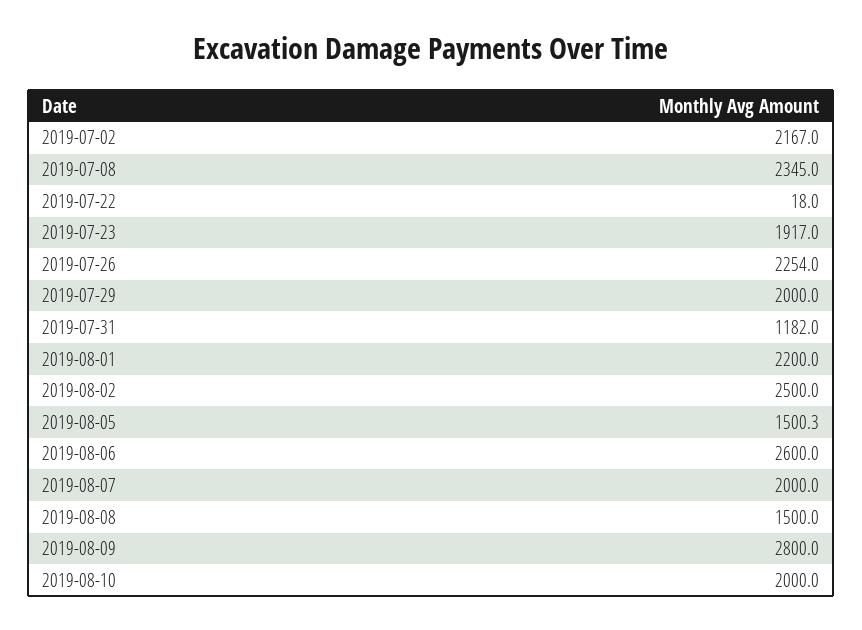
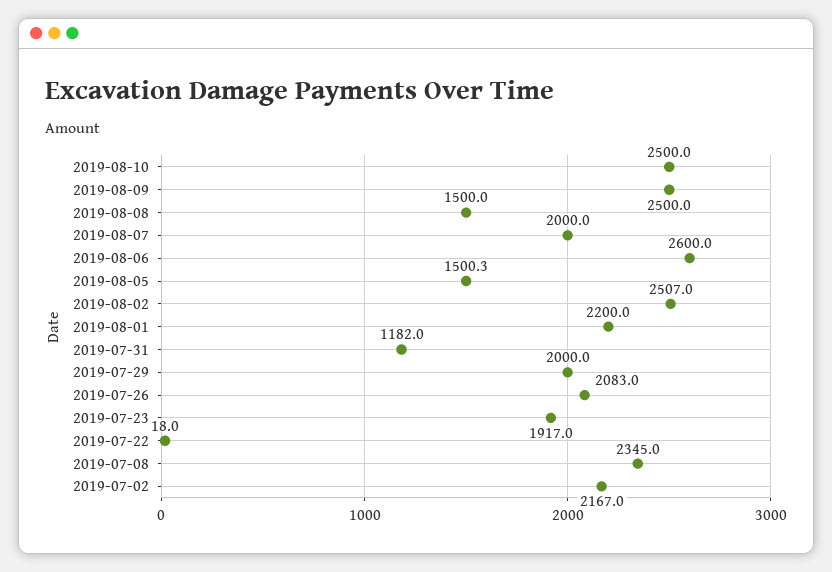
2019-07-26: 2254 -> 2083
2019-08-02: 2500 -> 2507
2019-08-09: 2800 -> 2500
2019-08-10: 2000 -> 2500

